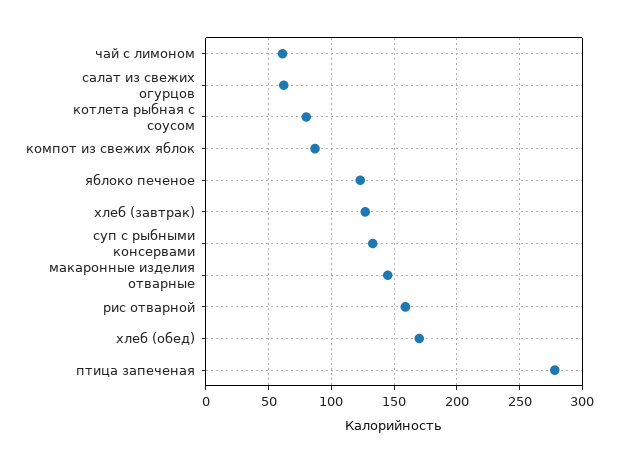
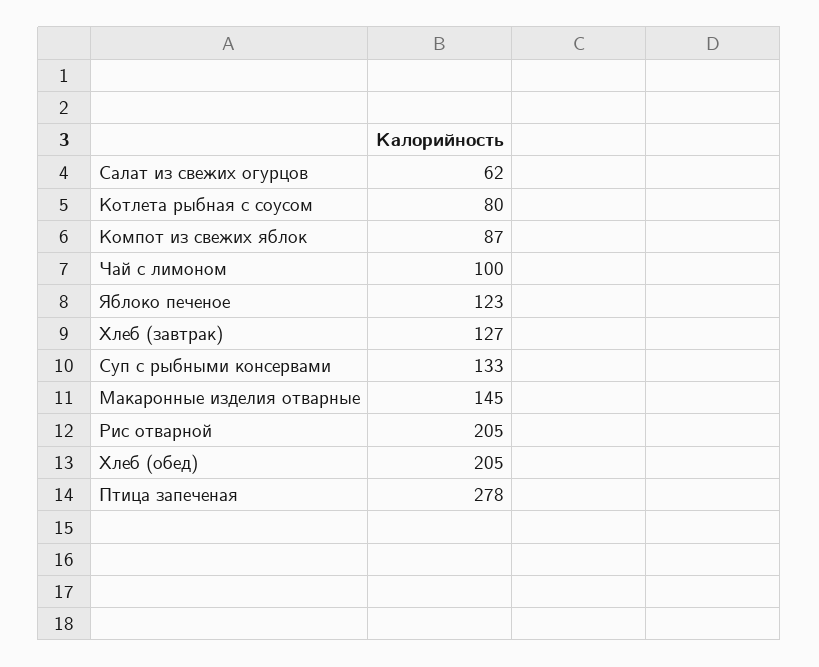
чай с лимоном: 60 -> 100
рис отварной: 160 -> 205
хлеб (обед): 170 -> 205

